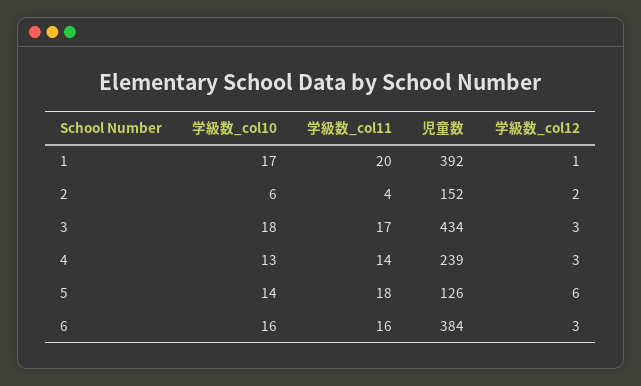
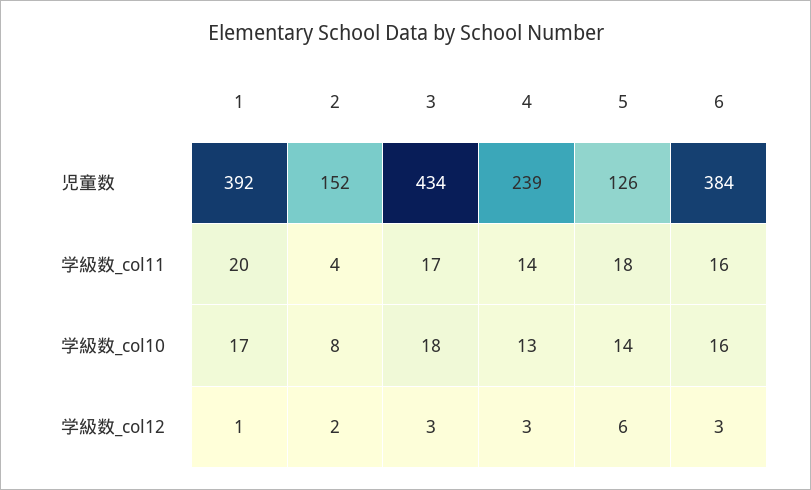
学級数_col10, 2: 6 -> 8

